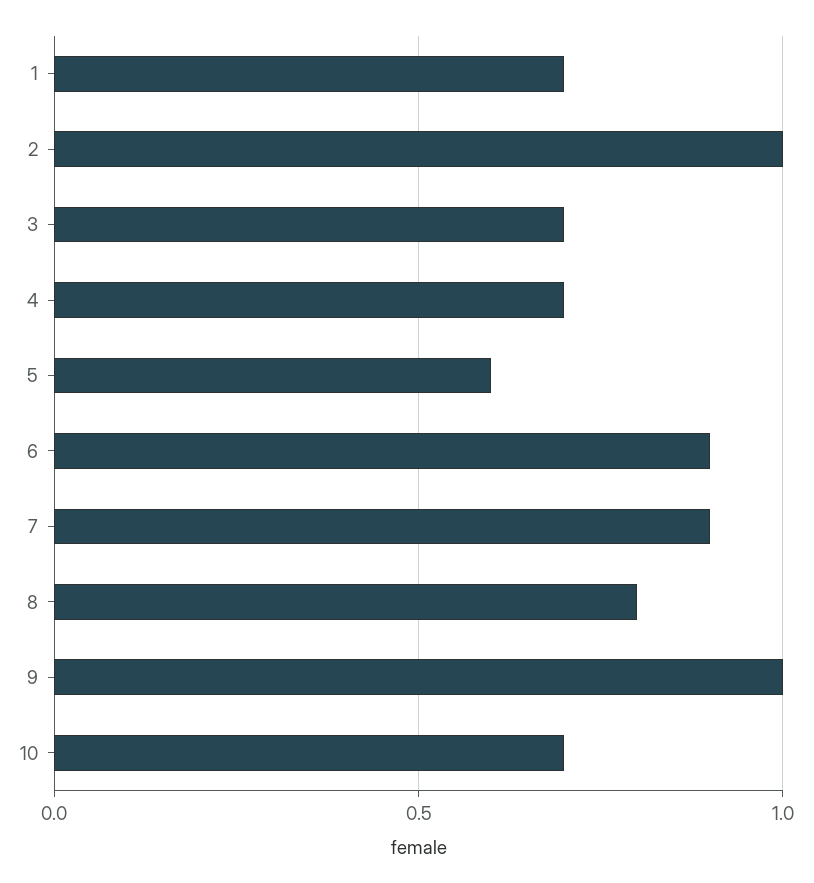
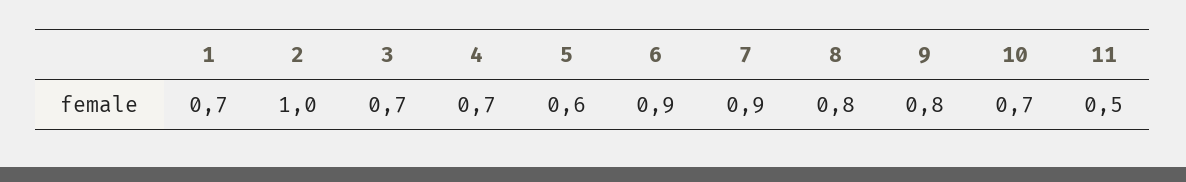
9: 1 -> 0.8
11: none -> 0.5

